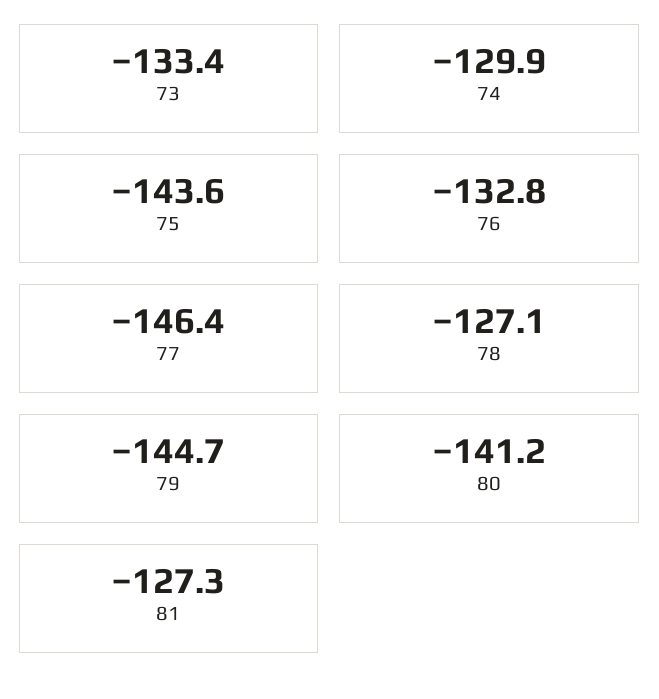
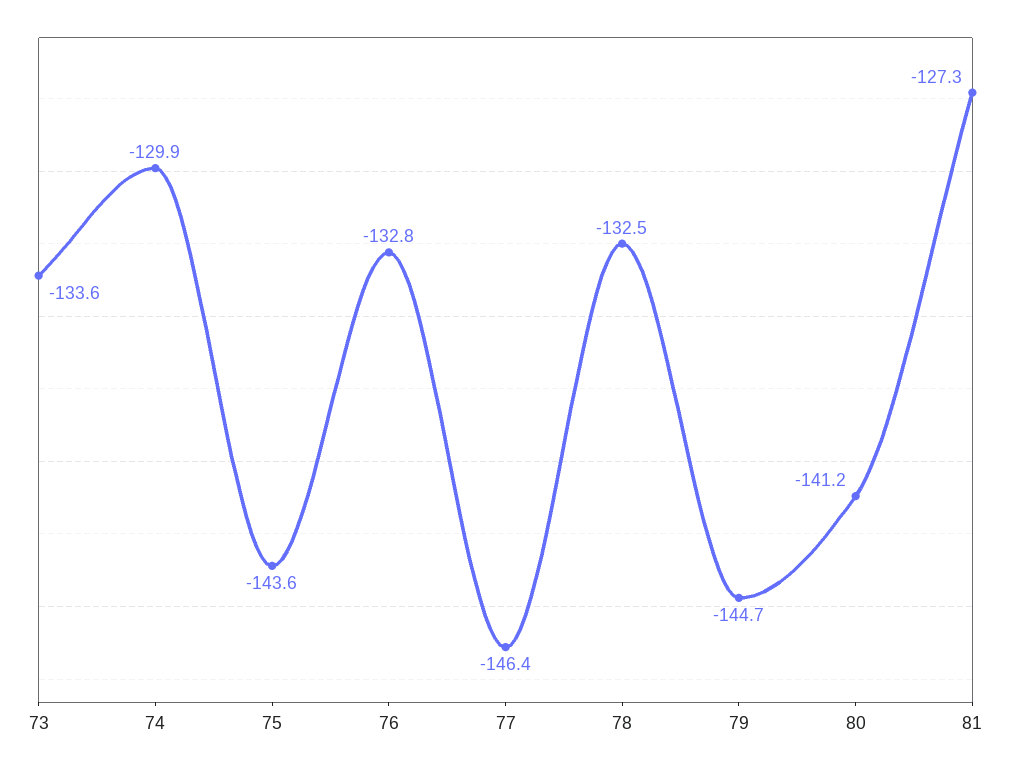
73: -133.4 -> -133.6
78: -127.1 -> -132.5

